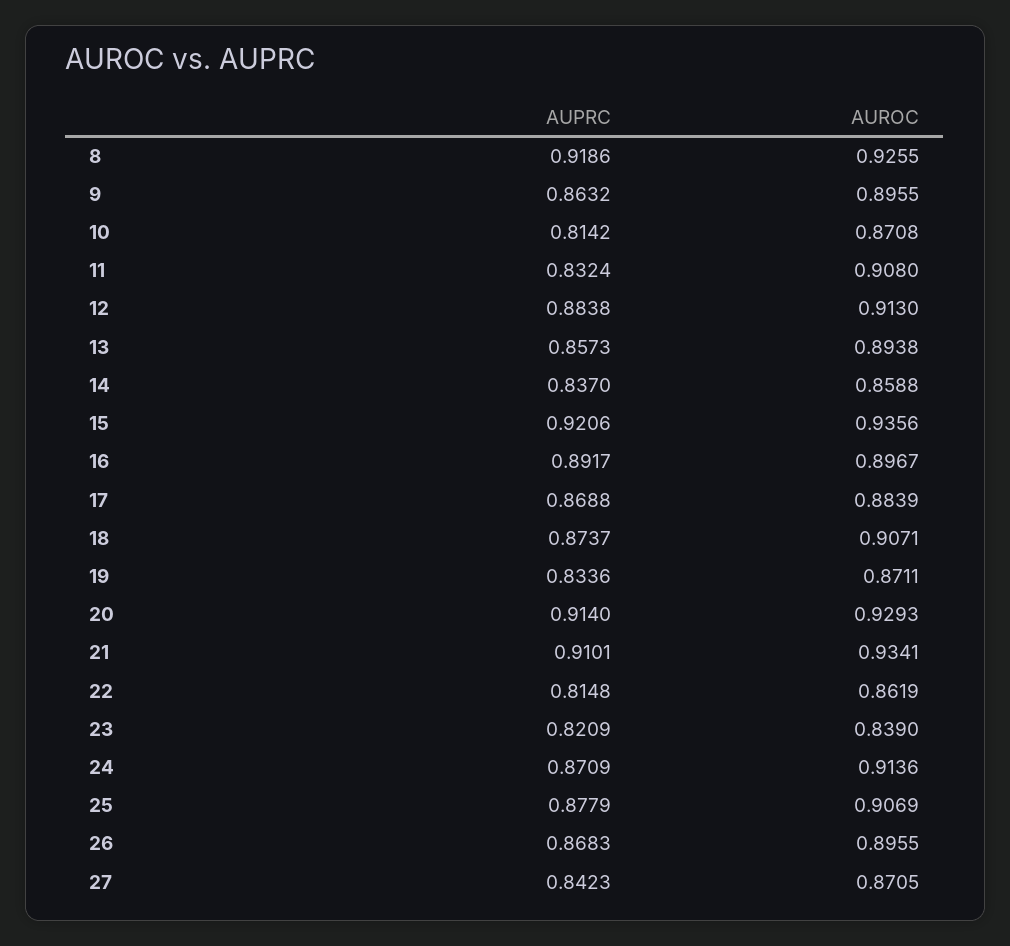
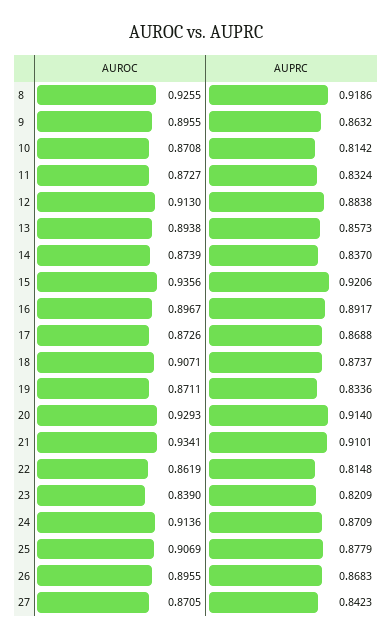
AUROC, 11: 0.908 -> 0.8727
AUROC, 14: 0.8588 -> 0.8739
AUROC, 17: 0.8839 -> 0.8726

